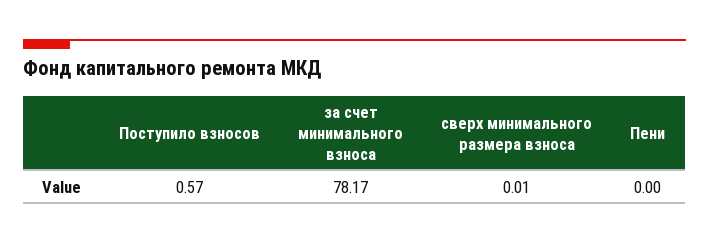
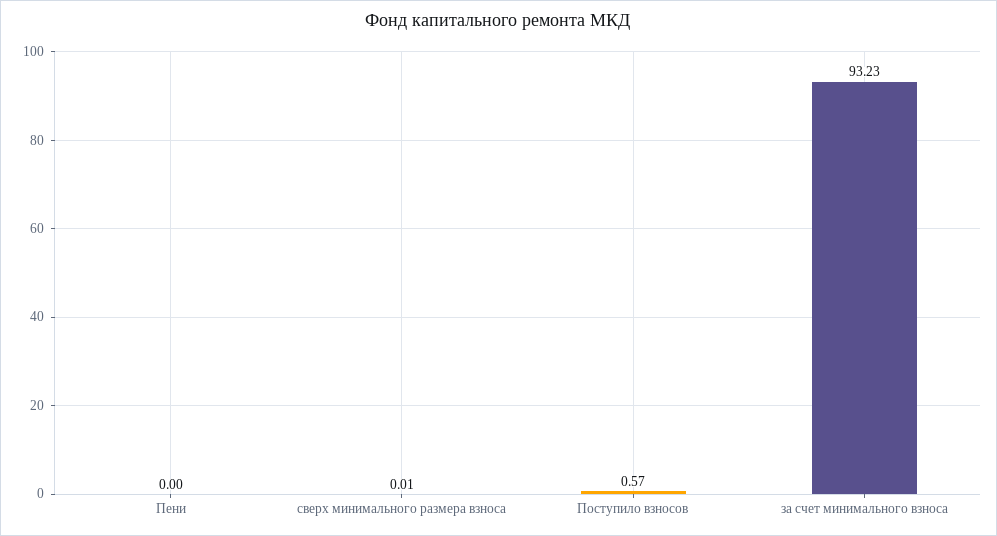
за счет минимального взноса: 78.17 -> 93.23

